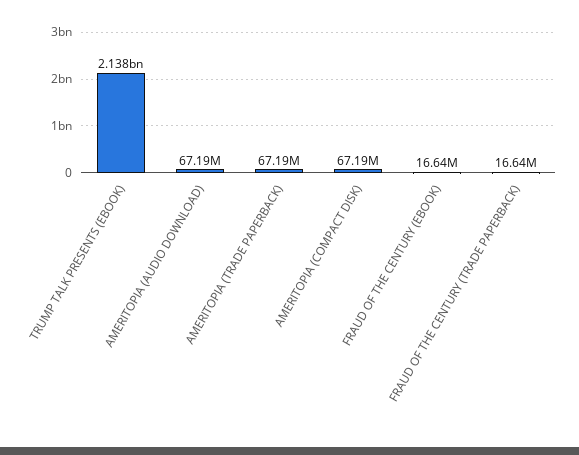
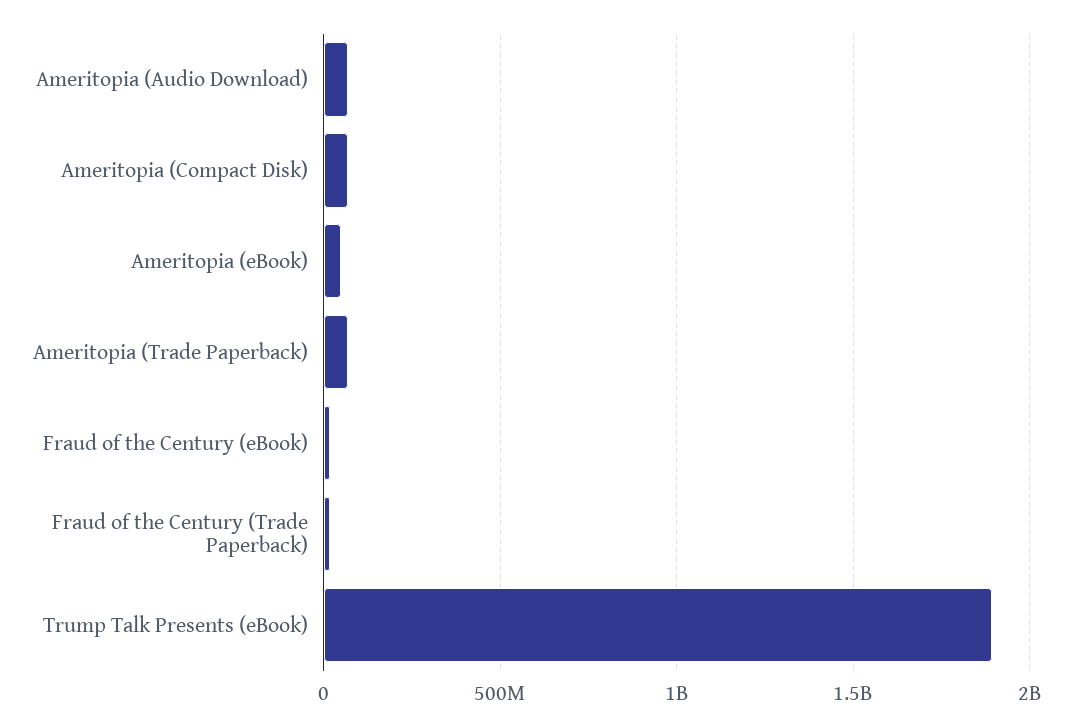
TRUMP TALK PRESENTS (EBOOK): 2138000000 -> 1900000000
Ameritopia (eBook): none -> 50000000

